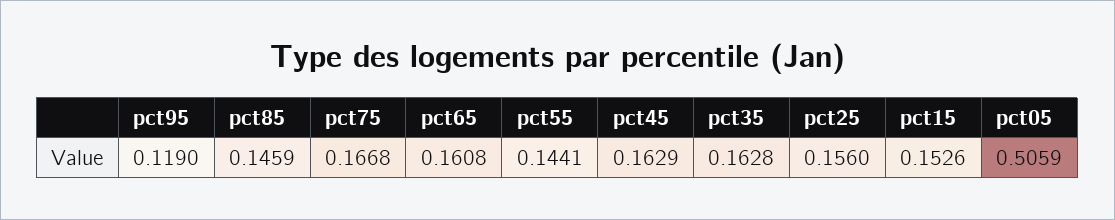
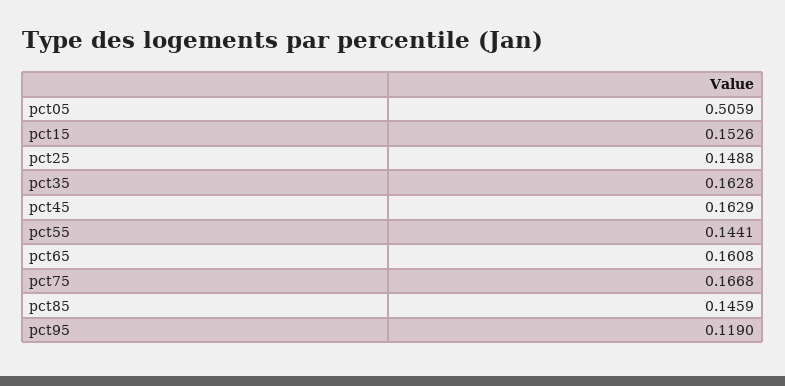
pct25: 0.156 -> 0.1488

